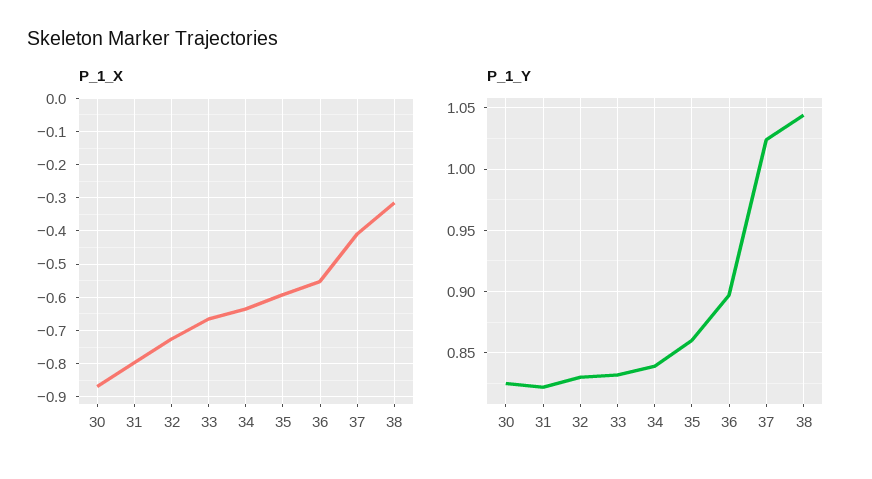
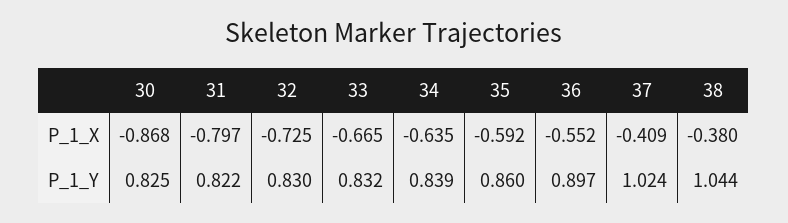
P_1_X, 38: -0.32 -> -0.38

